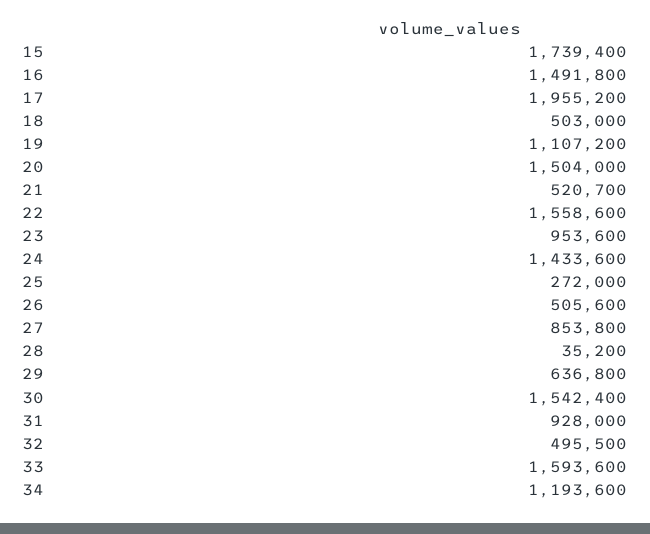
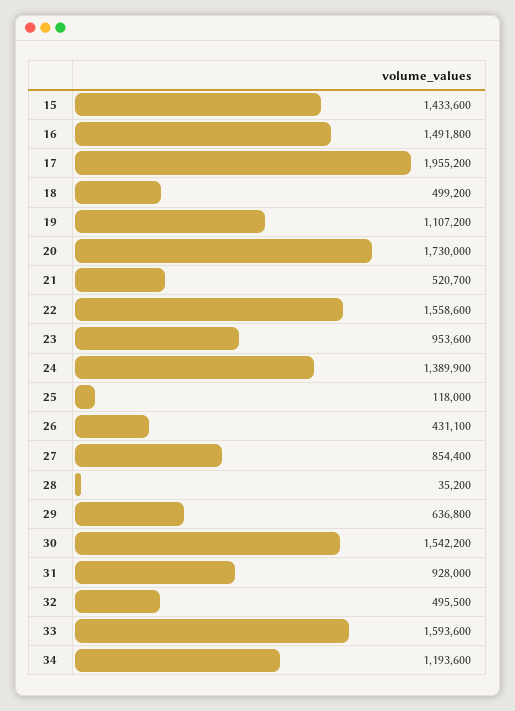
15: 1739400 -> 1433600
18: 503000 -> 499200
20: 1504000 -> 1730000
24: 1433600 -> 1389900
25: 272000 -> 118000
26: 505600 -> 431100
27: 853800 -> 854400
30: 1542400 -> 1542200

